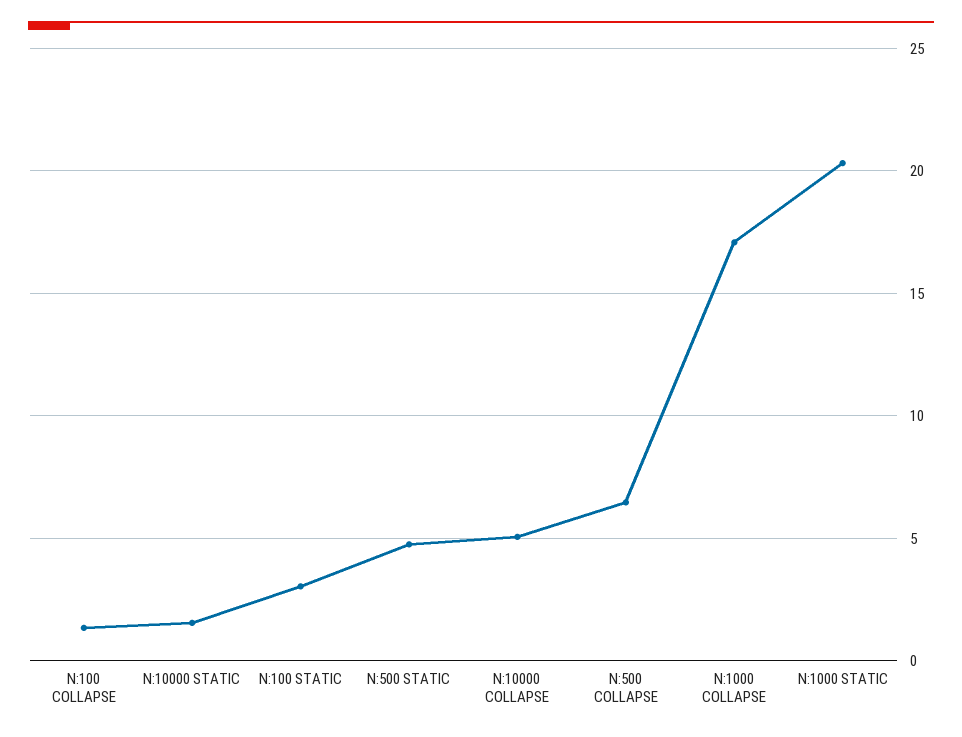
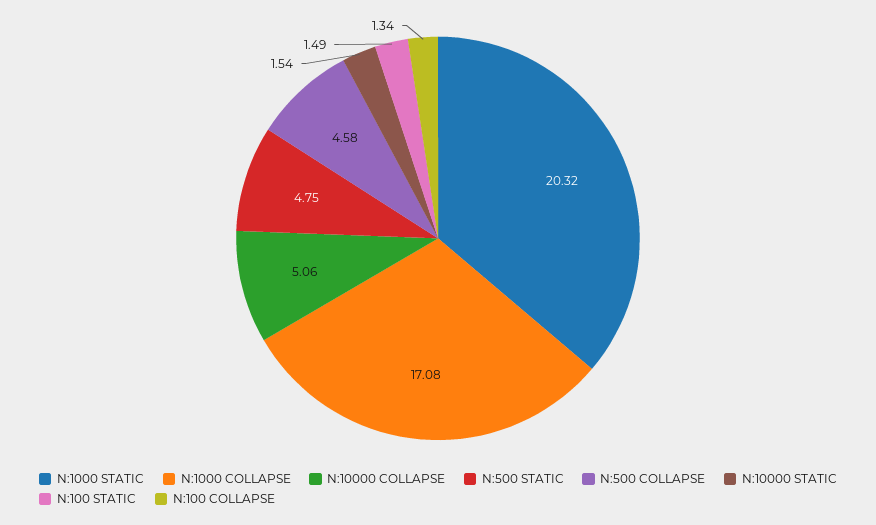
N:100 STATIC: 3 -> 1.49
N:500 COLLAPSE: 6.5 -> 4.58

